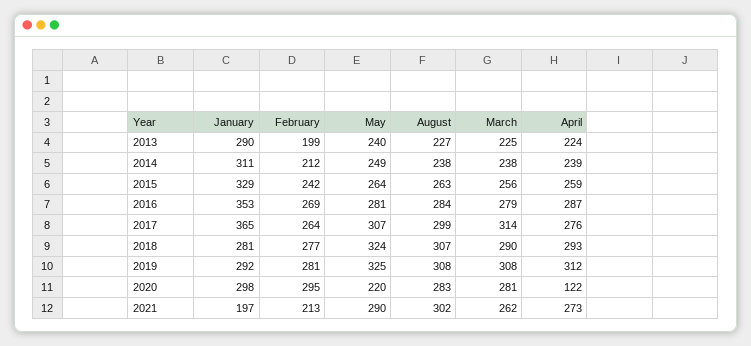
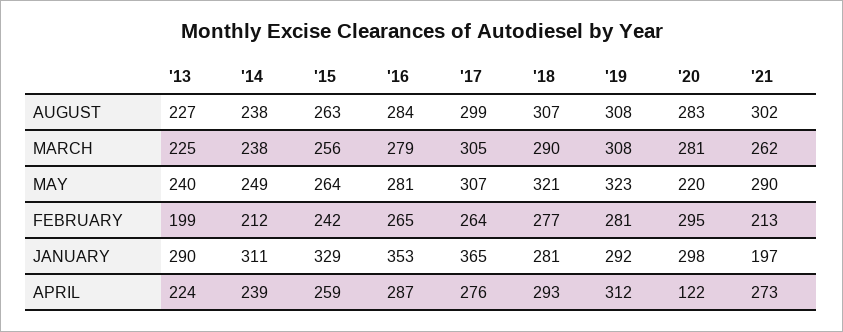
February, 2016: 269 -> 265
March, 2017: 314 -> 305
May, 2018: 324 -> 321
May, 2019: 325 -> 323

